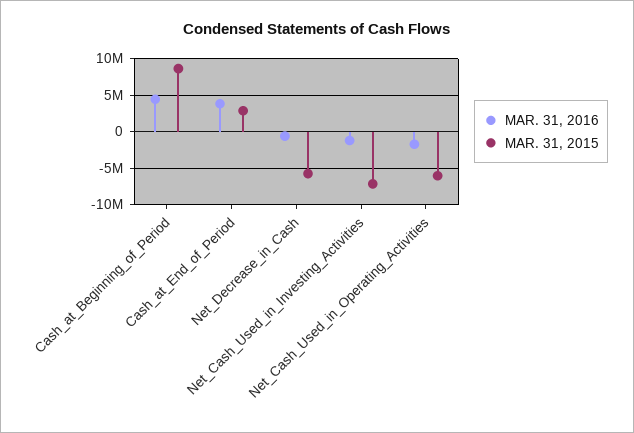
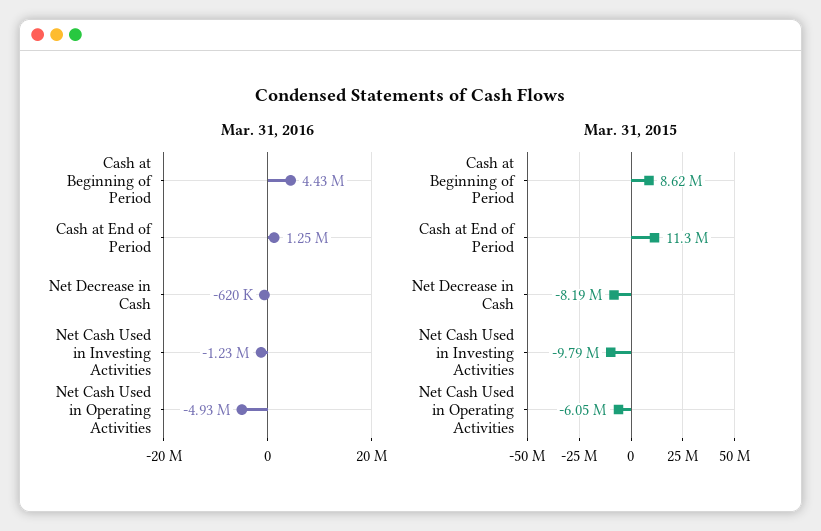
MAR. 31, 2016, Cash_at_End_of_Period: 4000000 -> 1250000
MAR. 31, 2015, Cash_at_End_of_Period: 3000000 -> 11300000
MAR. 31, 2015, Net_Decrease_in_Cash: -6000000 -> -8190000
MAR. 31, 2015, Net_Cash_Used_in_Investing_Activities: -7000000 -> -9790000
MAR. 31, 2016, Net_Cash_Used_in_Operating_Activities: -2000000 -> -4930000

